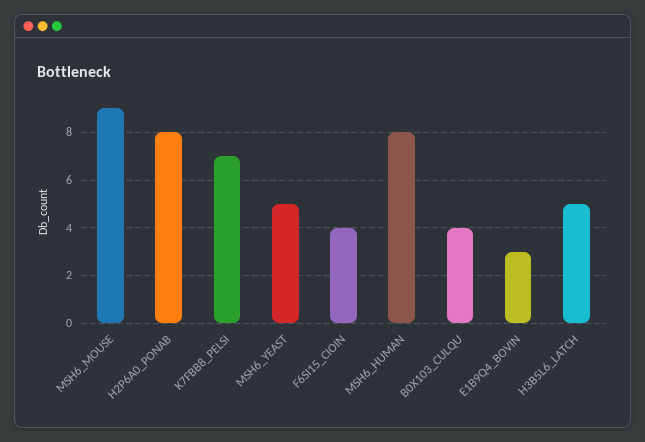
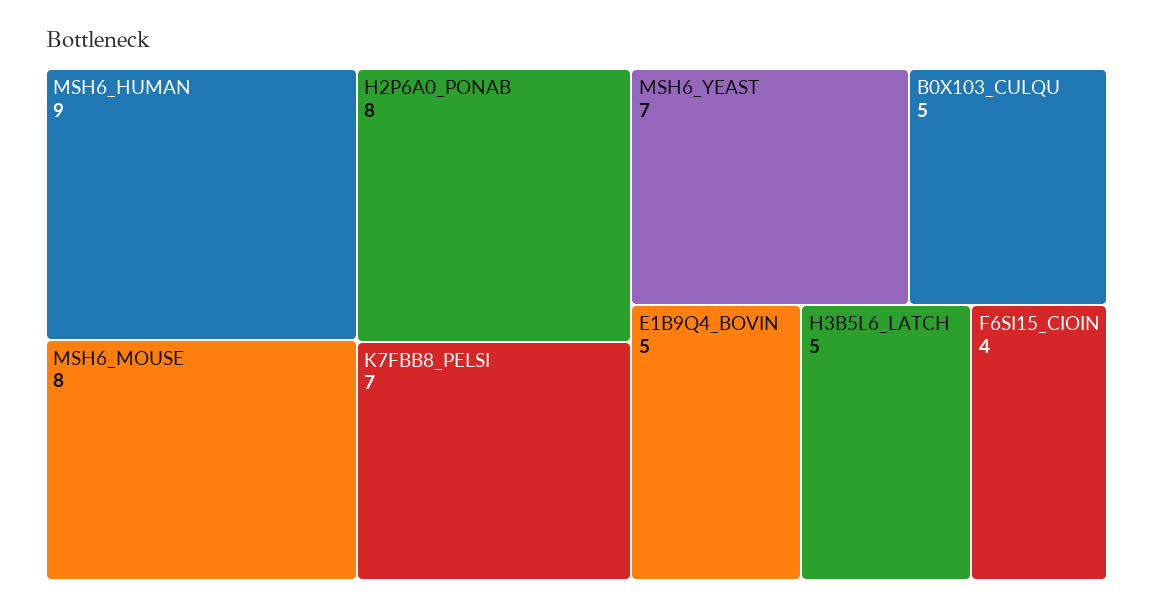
MSH6_MOUSE: 9 -> 8
MSH6_YEAST: 5 -> 7
MSH6_HUMAN: 8 -> 9
B0X103_CULQU: 4 -> 5
E1B9Q4_BOVIN: 3 -> 5

